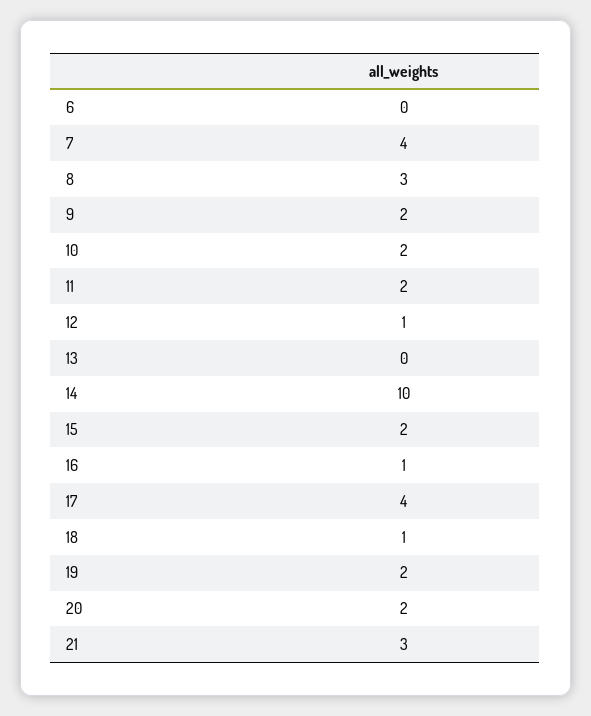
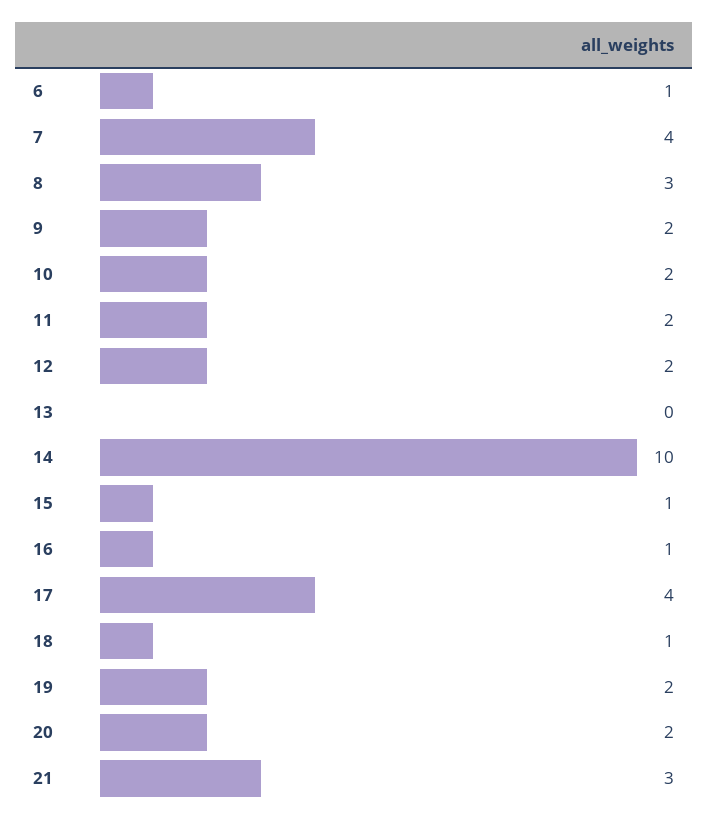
6: 0 -> 1
12: 1 -> 2
15: 2 -> 1

